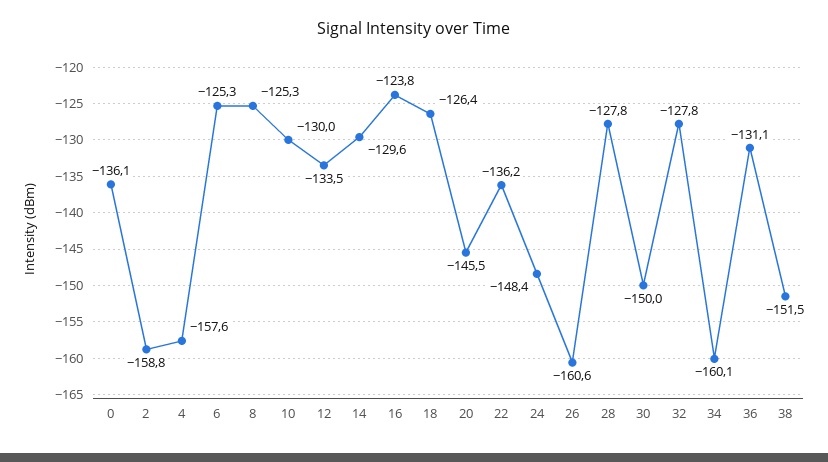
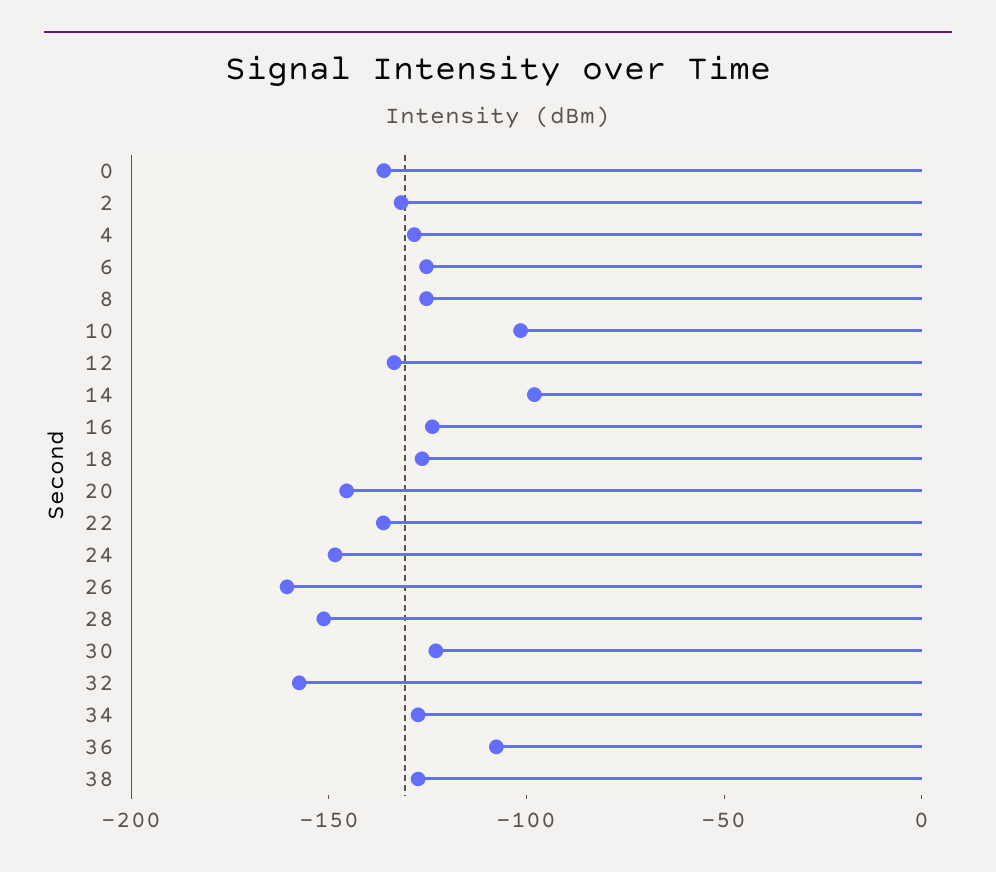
2: -158.8 -> -130
4: -157.6 -> -130
10: -130 -> -100
14: -129.6 -> -100
28: -127.8 -> -150
30: -150 -> -120
32: -127.8 -> -160
34: -160.1 -> -130
36: -131.1 -> -110
38: -151.5 -> -130

